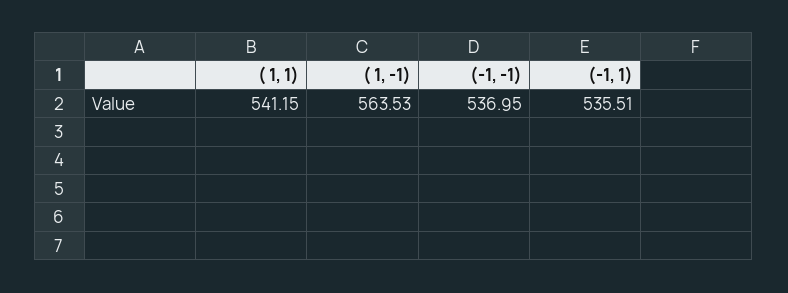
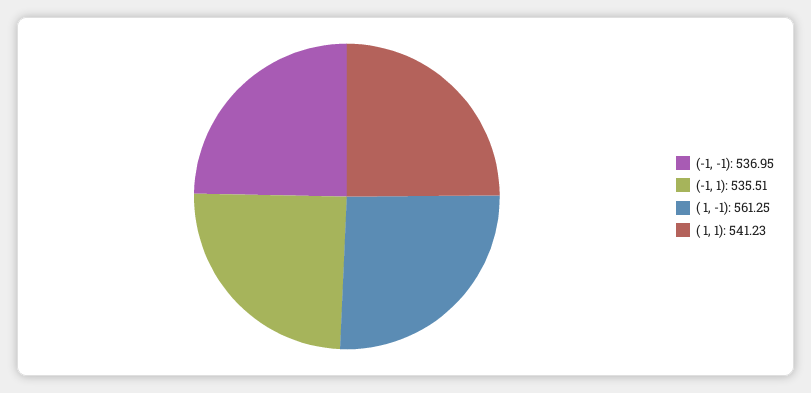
( 1, 1): 541.15 -> 541.23
( 1, -1): 563.53 -> 561.25

